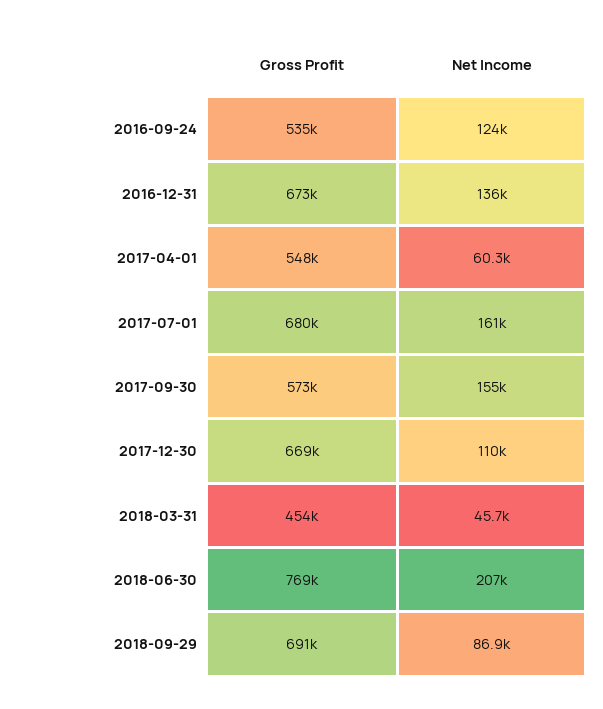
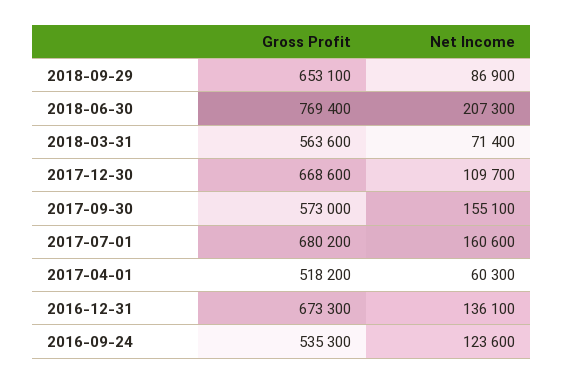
Gross Profit, 2017-04-01: 548000 -> 518200
Gross Profit, 2018-03-31: 454000 -> 563600
Net Income, 2018-03-31: 45700 -> 71400
Gross Profit, 2018-09-29: 691000 -> 653100

